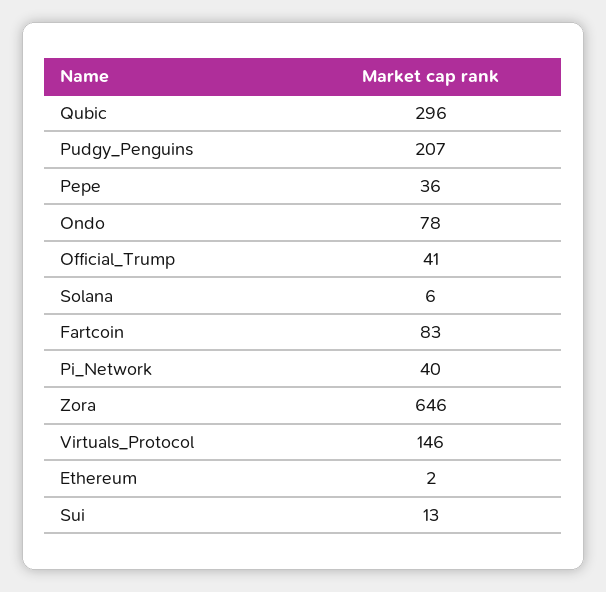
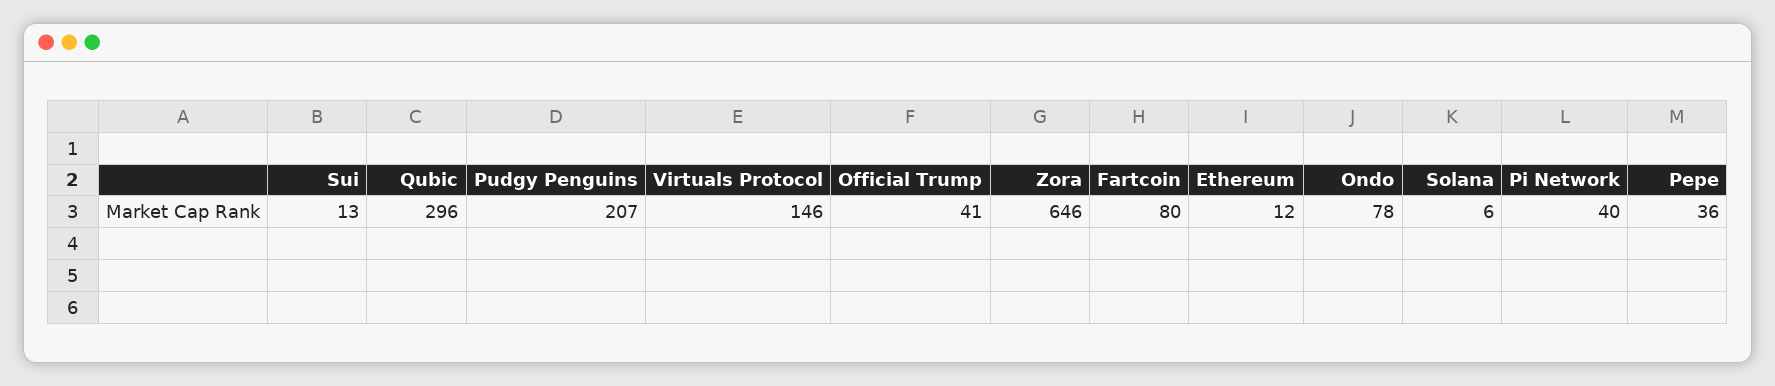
Fartcoin: 83 -> 80
Ethereum: 2 -> 12

